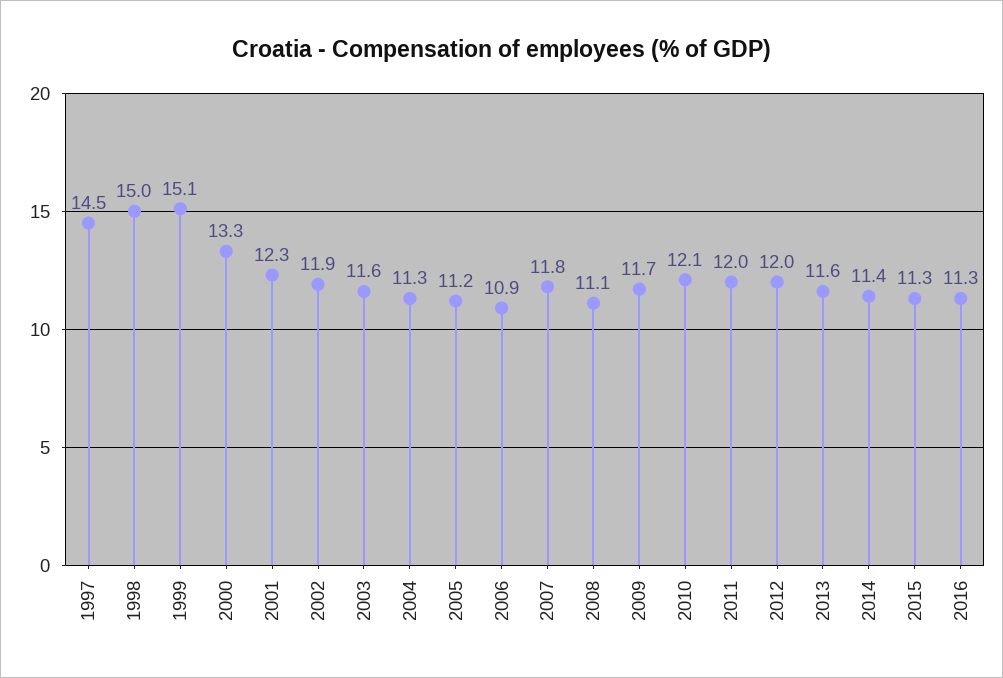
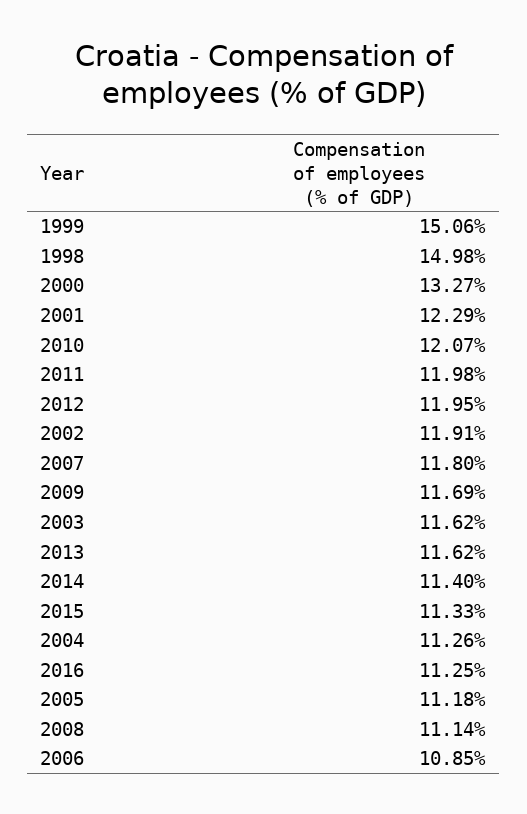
1997: 14.5 -> none

